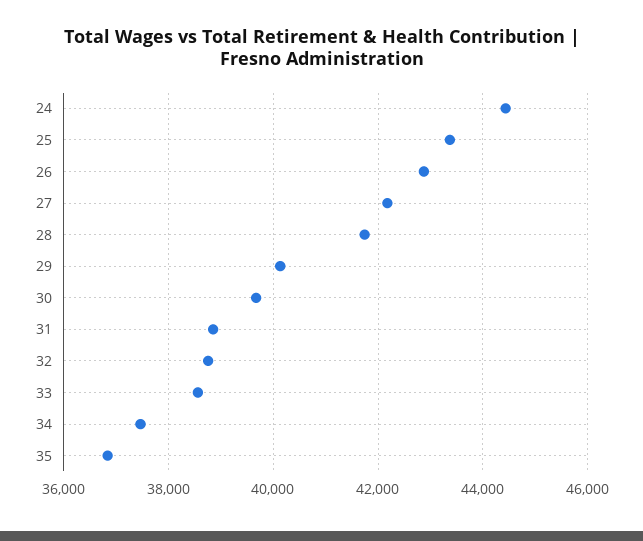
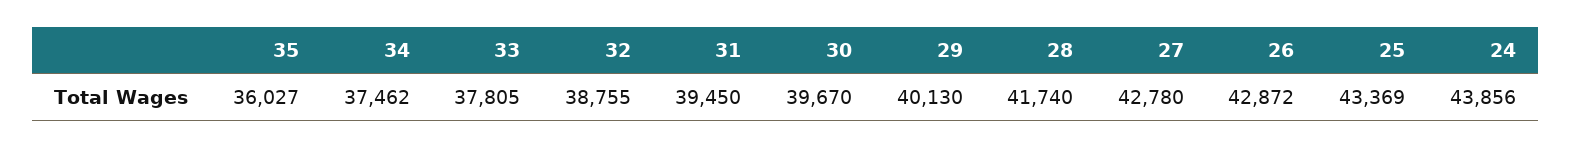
24: 44400 -> 43856
27: 42200 -> 42780
31: 38800 -> 39450
33: 38600 -> 37805
35: 36800 -> 36027

